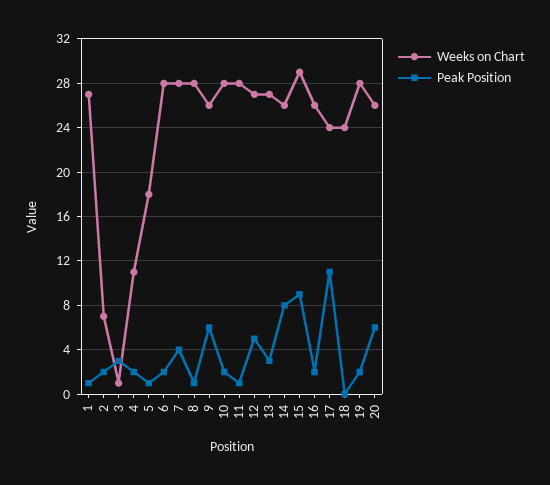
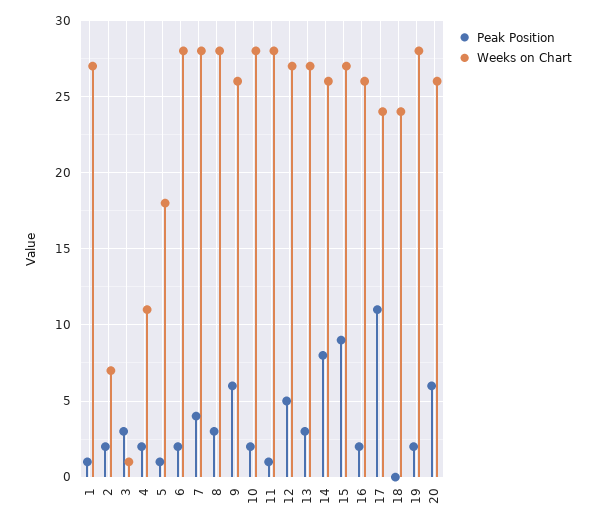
Peak Position, 8: 1 -> 3
Weeks on Chart, 15: 29 -> 27

